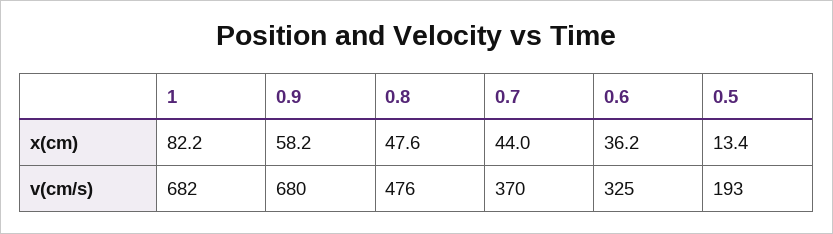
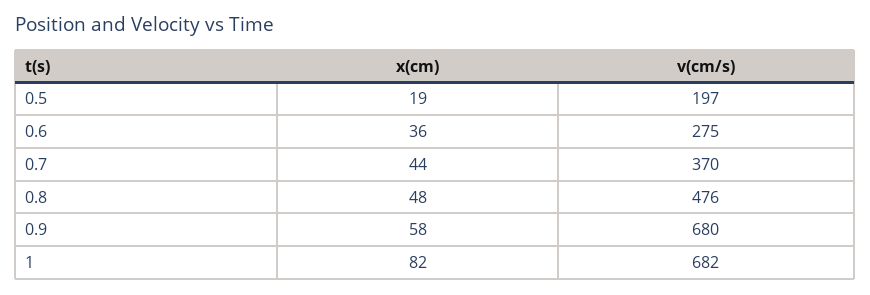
0.5, x(cm): 13.4 -> 19
0.6, v(cm/s): 325 -> 275
0.5, v(cm/s): 193 -> 197

